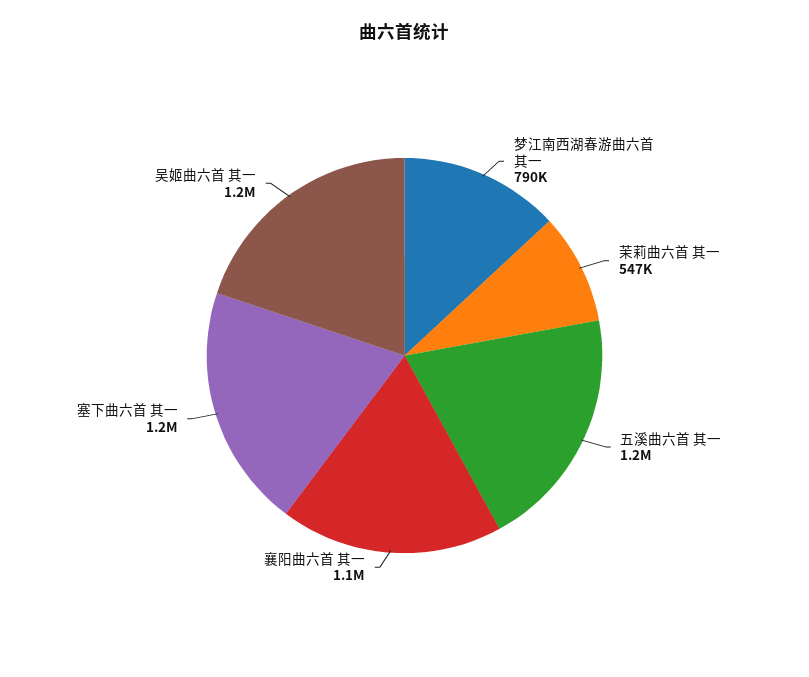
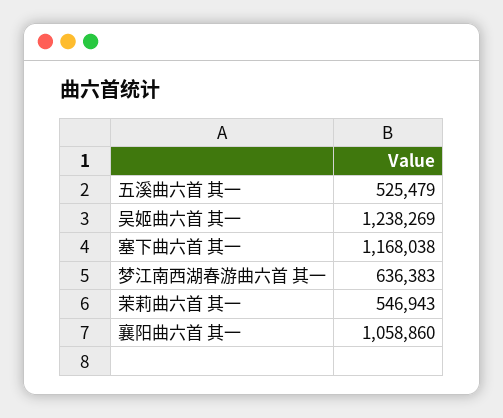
梦江南西湖春游曲六首 其一: 790000 -> 636383
五溪曲六首 其一: 1200000 -> 525479

